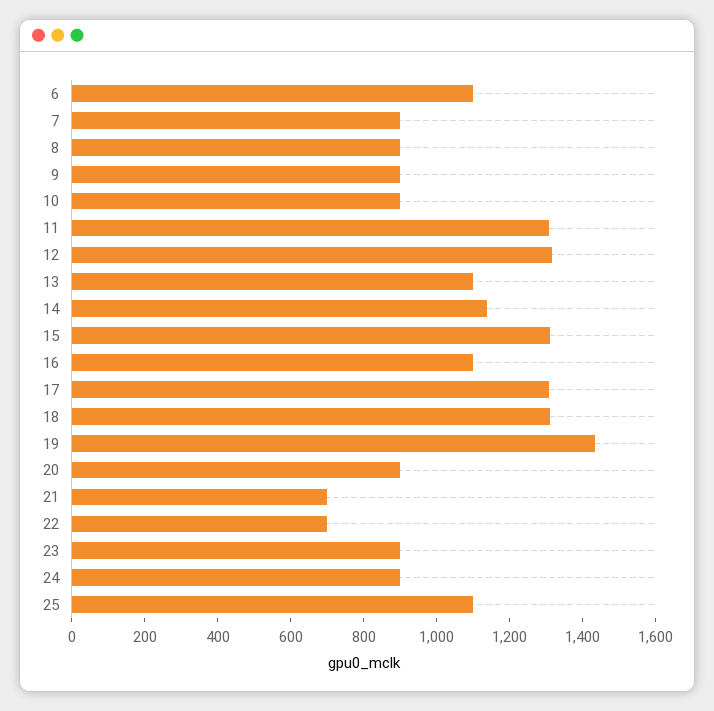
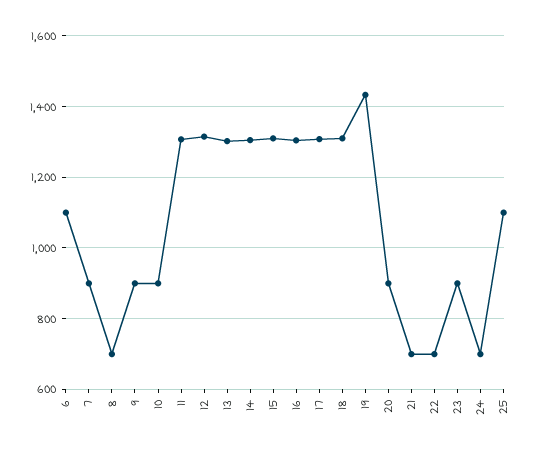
8: 900 -> 700
13: 1100 -> 1300
14: 1150 -> 1300
16: 1100 -> 1300
24: 900 -> 700

